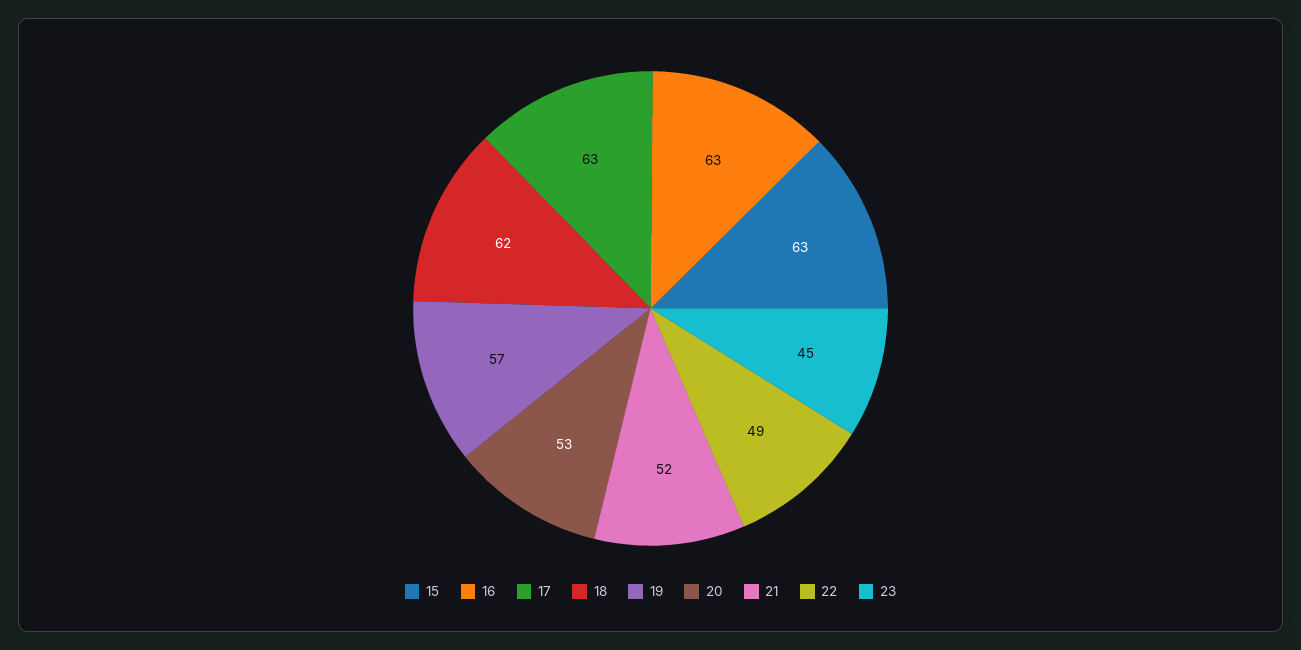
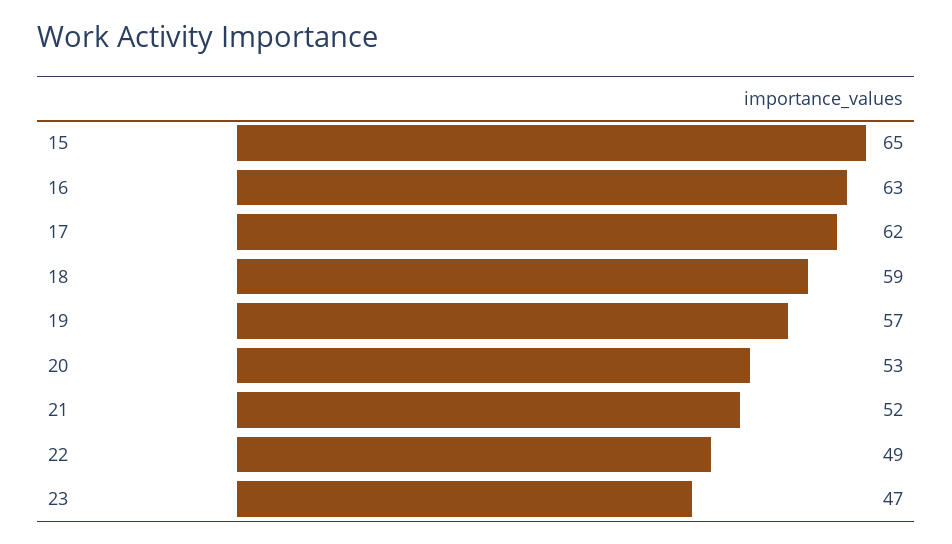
15: 63 -> 65
17: 63 -> 62
18: 62 -> 59
23: 45 -> 47

